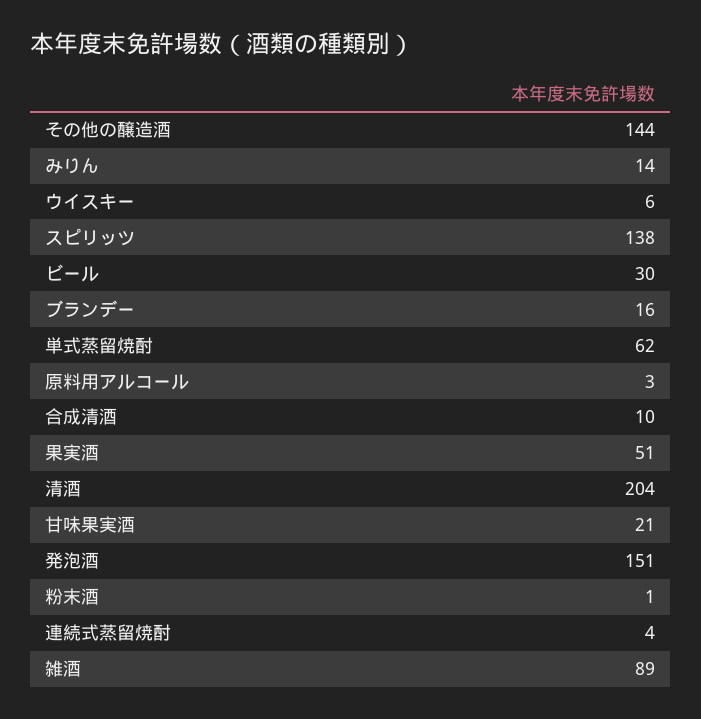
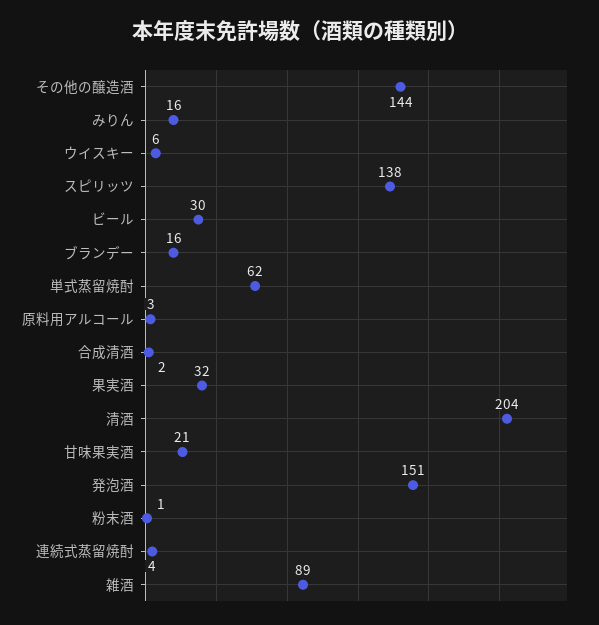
みりん: 14 -> 16
合成清酒: 10 -> 2
果実酒: 51 -> 32

